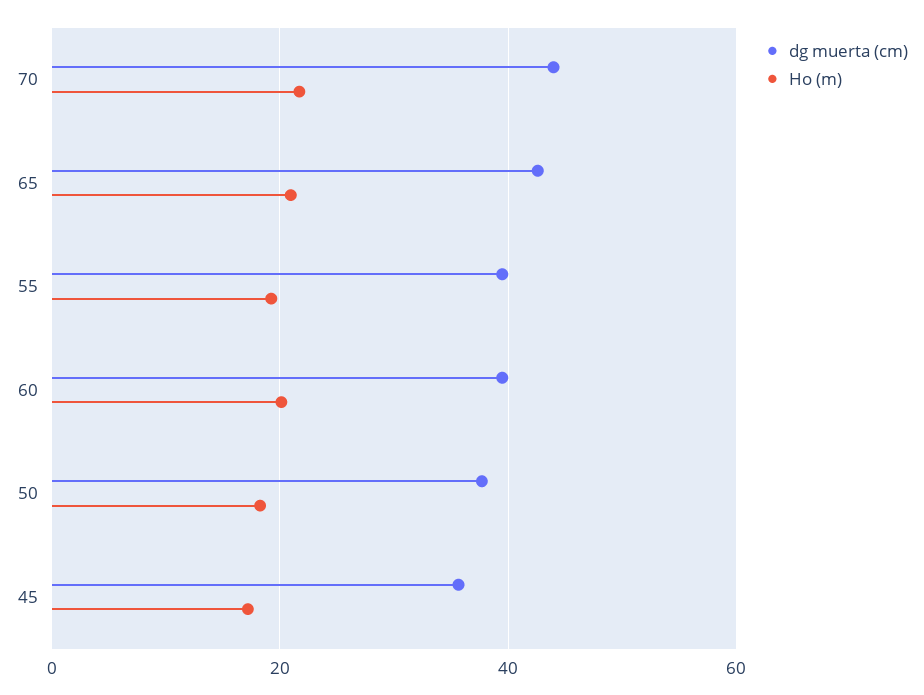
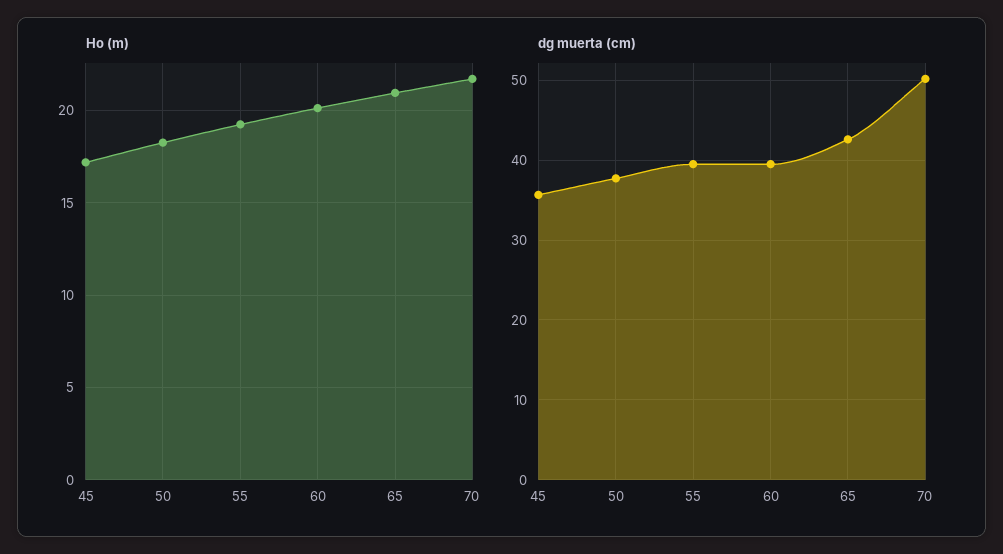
dg muerta (cm), 70: 44 -> 50

